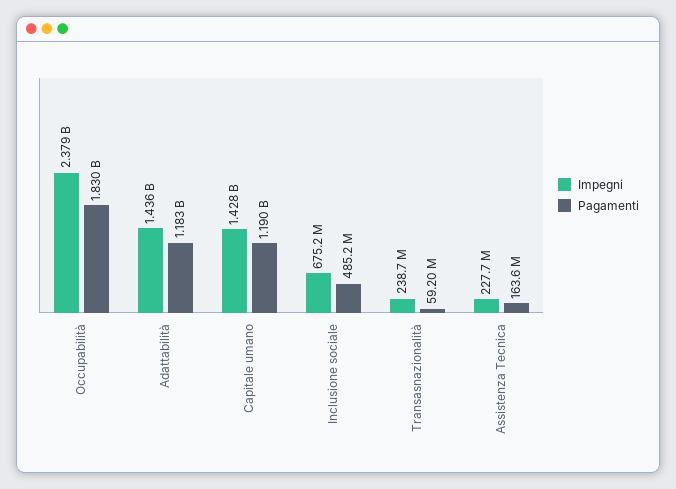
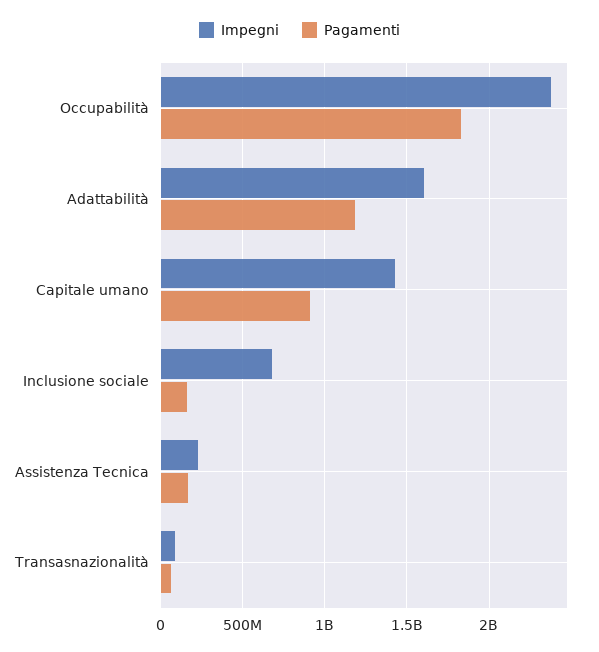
Impegni, Adattabilità: 1436000000 -> 1600000000
Pagamenti, Capitale umano: 1190000000 -> 900000000
Pagamenti, Inclusione sociale: 485200000 -> 150000000
Impegni, Transasnazionalità: 238700000 -> 100000000

